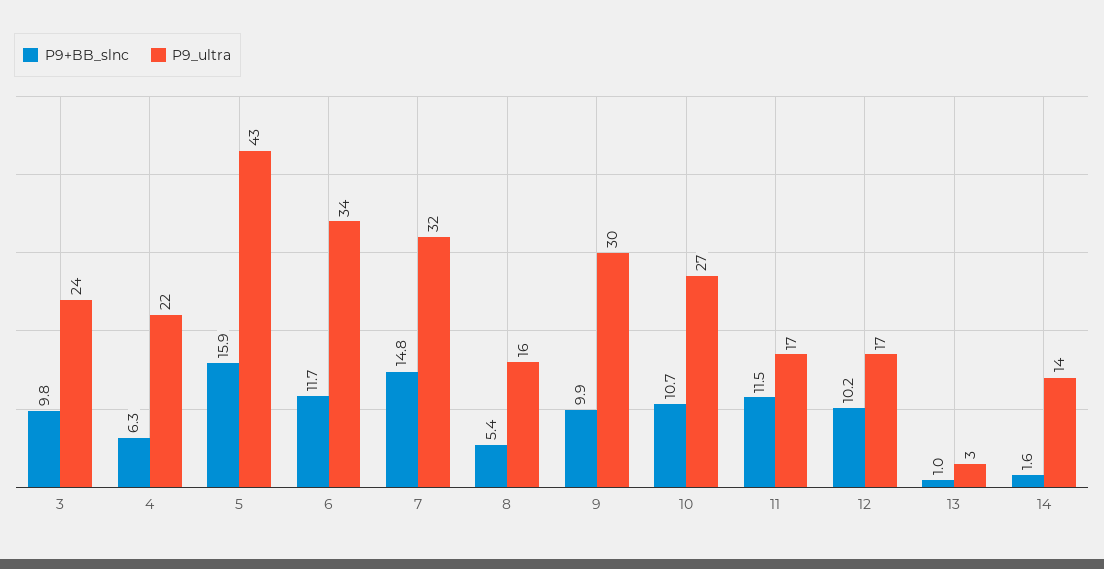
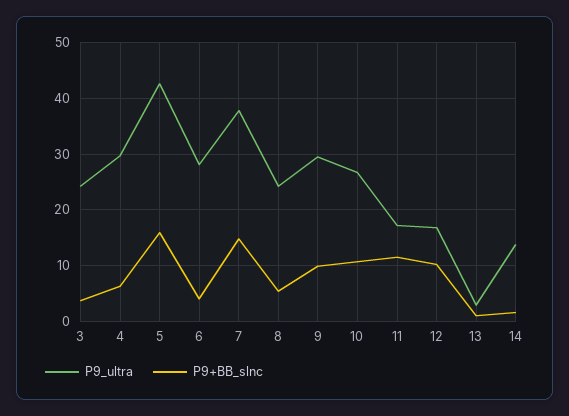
P9+BB_slnc, 3: 9.8 -> 4
P9_ultra, 4: 22 -> 30
P9+BB_slnc, 6: 11.7 -> 4
P9_ultra, 6: 34 -> 28
P9_ultra, 7: 32 -> 38
P9_ultra, 8: 16 -> 24

